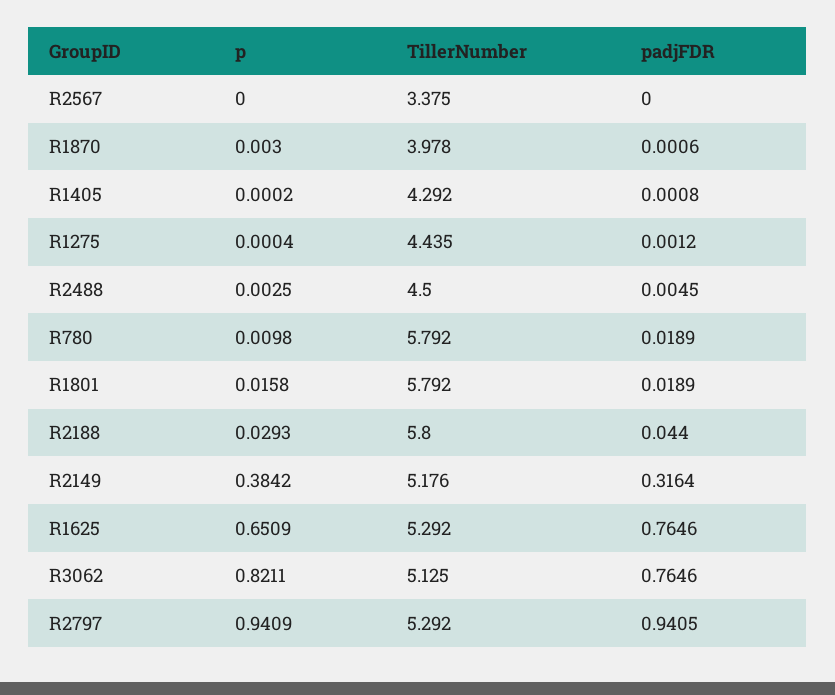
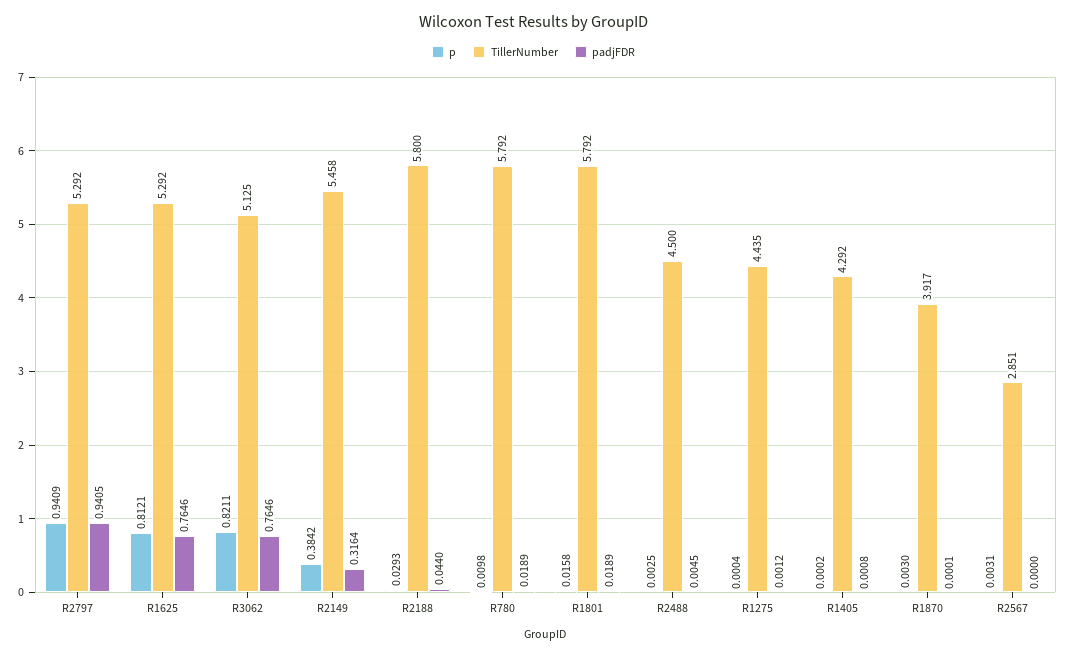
p, R2567: 0 -> 0.0031
TillerNumber, R2567: 3.375 -> 2.851
TillerNumber, R1870: 3.978 -> 3.917
padjFDR, R1870: 0.0006 -> 0.0001
TillerNumber, R2149: 5.176 -> 5.458
p, R1625: 0.6509 -> 0.8121

